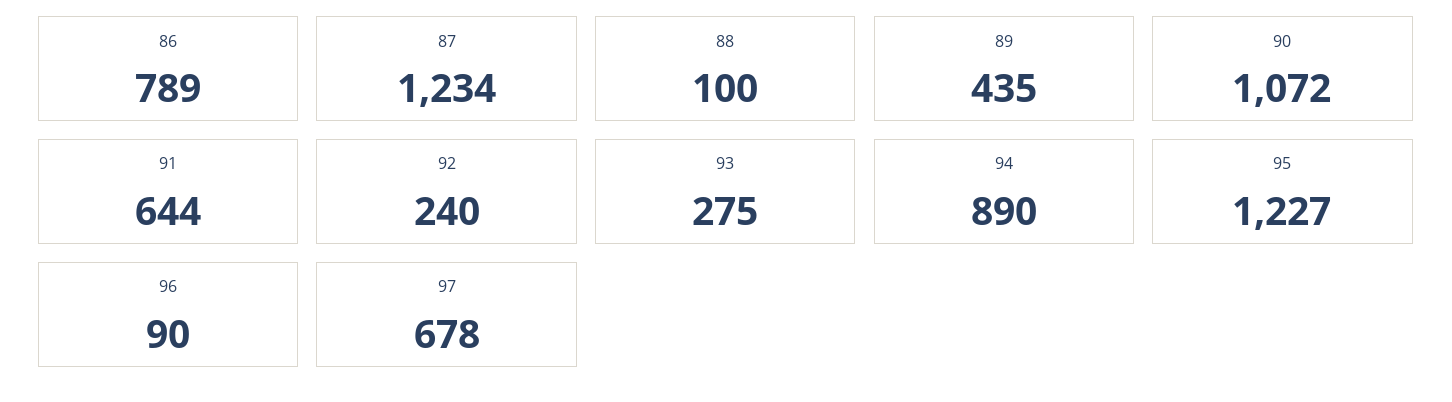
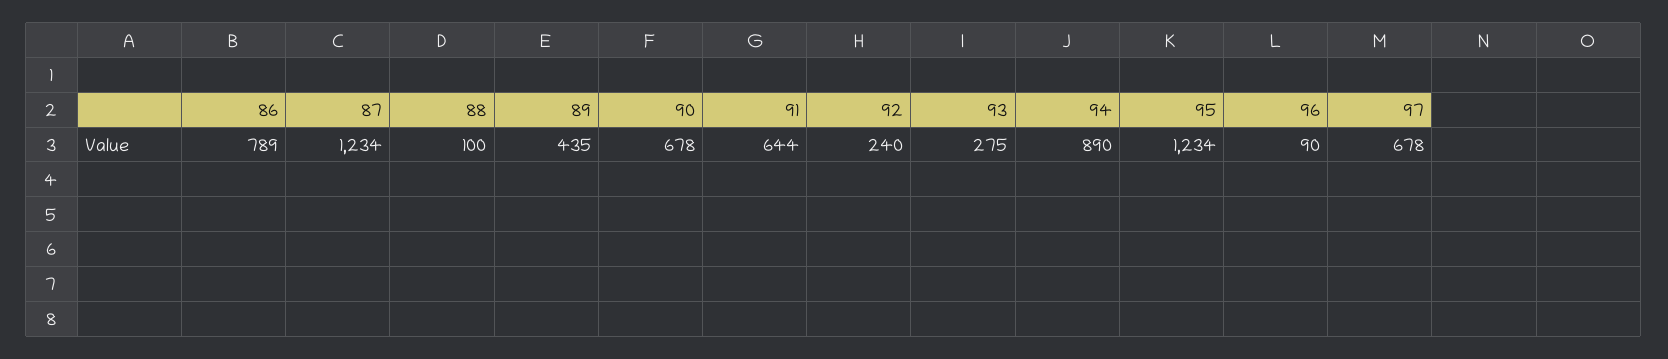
90: 1072 -> 678
95: 1227 -> 1234

